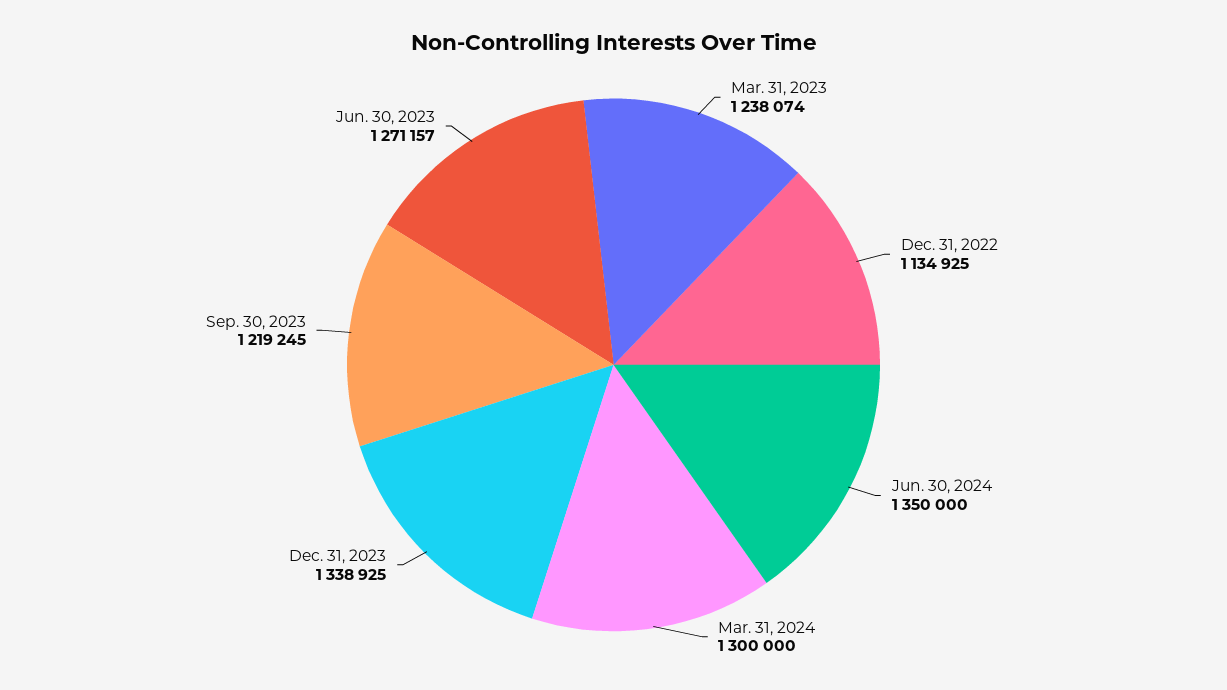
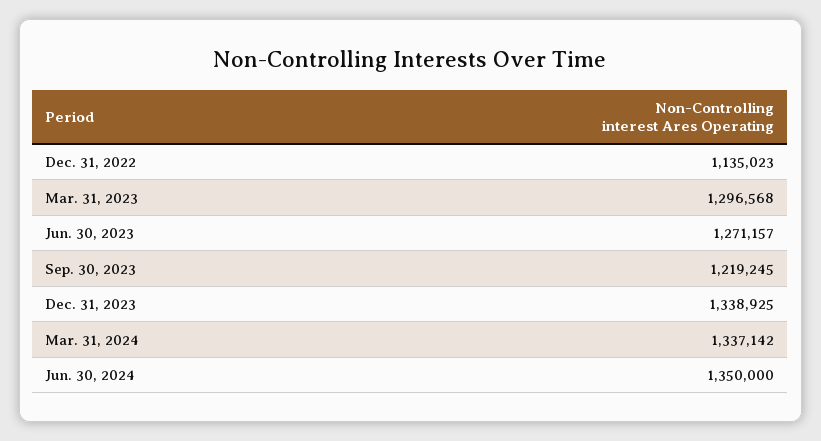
Mar. 31, 2023: 1238074 -> 1296568
Dec. 31, 2022: 1134925 -> 1135023
Mar. 31, 2024: 1300000 -> 1337142

